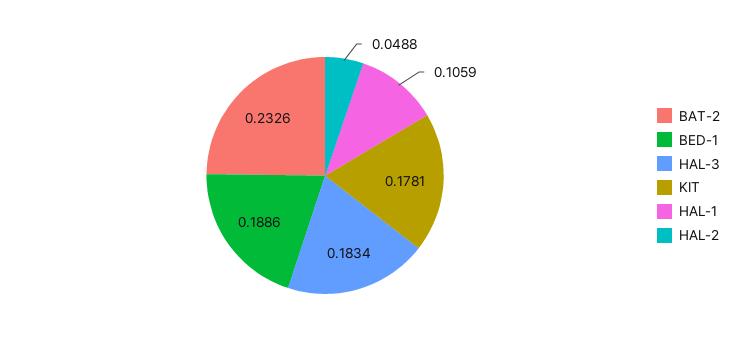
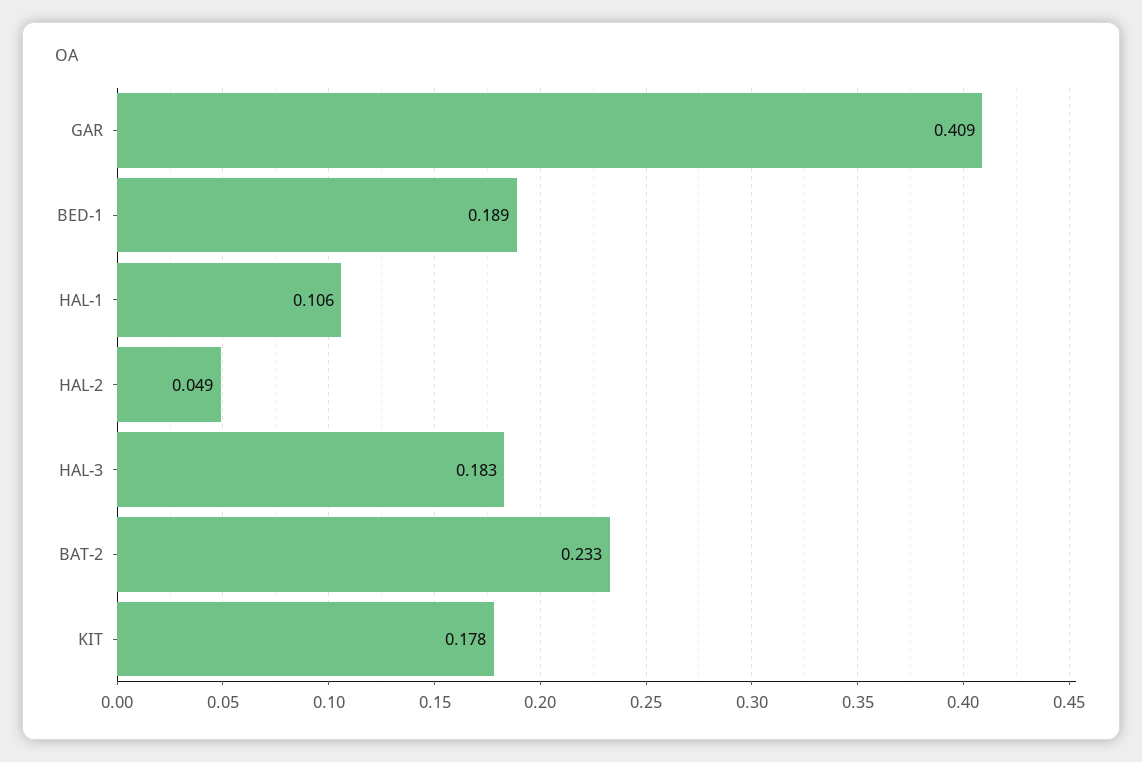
GAR: none -> 0.409

